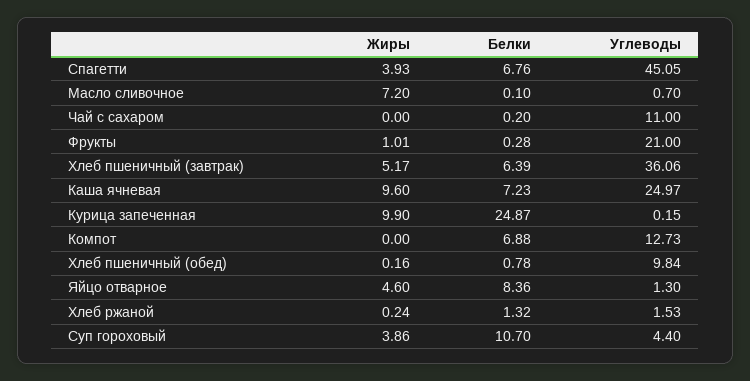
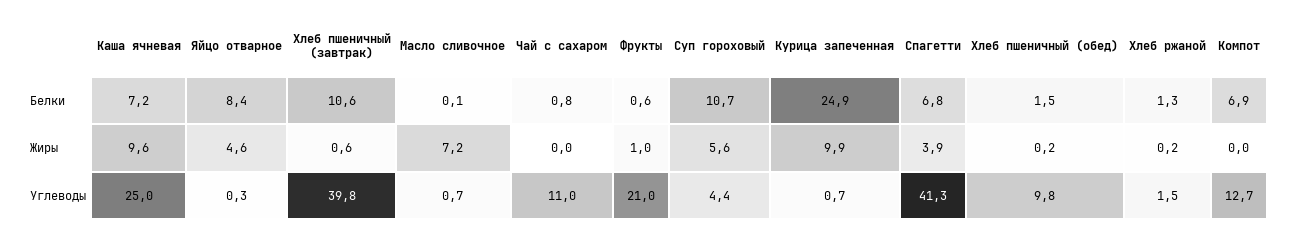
Углеводы, Спагетти: 45.05 -> 41.3
Белки, Чай с сахаром: 0.2 -> 0.8
Белки, Фрукты: 0.28 -> 0.6
Жиры, Хлеб пшеничный (завтрак): 5.17 -> 0.6
Белки, Хлеб пшеничный (завтрак): 6.39 -> 10.6
Углеводы, Хлеб пшеничный (завтрак): 36.06 -> 39.8
Углеводы, Курица запеченная: 0.15 -> 0.7
Белки, Хлеб пшеничный (обед): 0.78 -> 1.5
Углеводы, Яйцо отварное: 1.3 -> 0.3
Жиры, Суп гороховый: 3.86 -> 5.6

